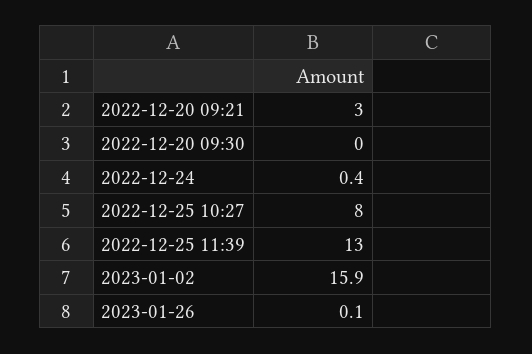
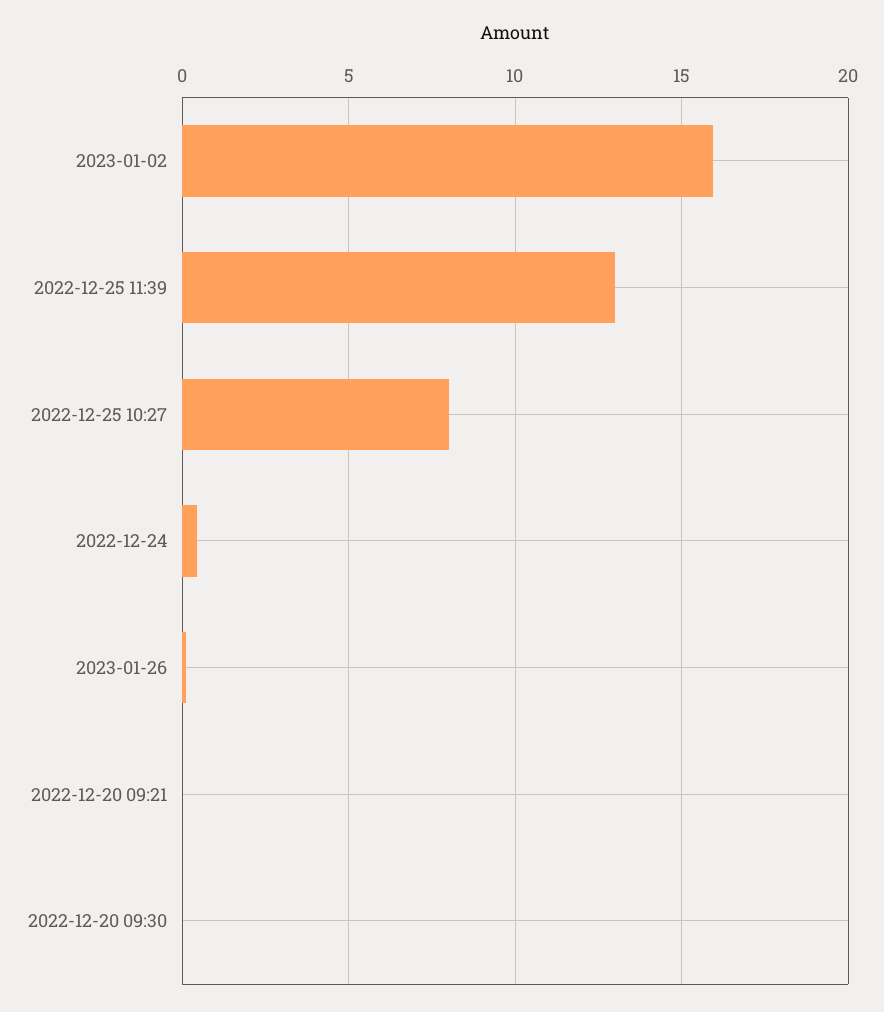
2022-12-20 09:21: 3 -> 0

